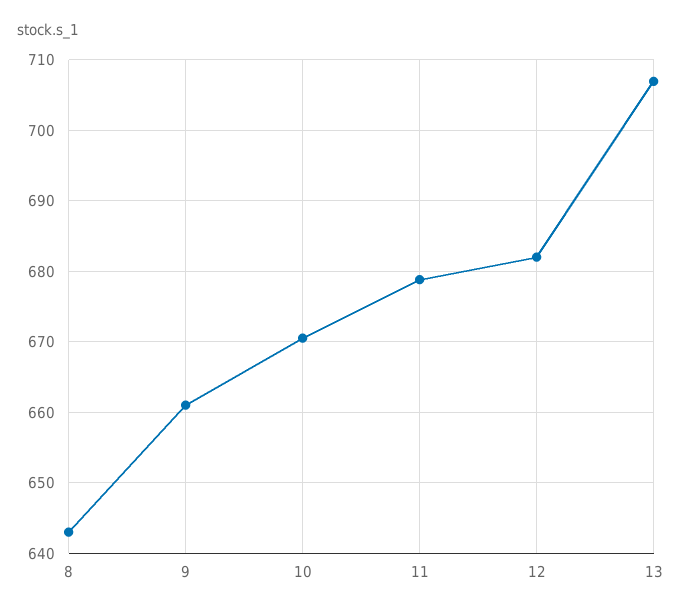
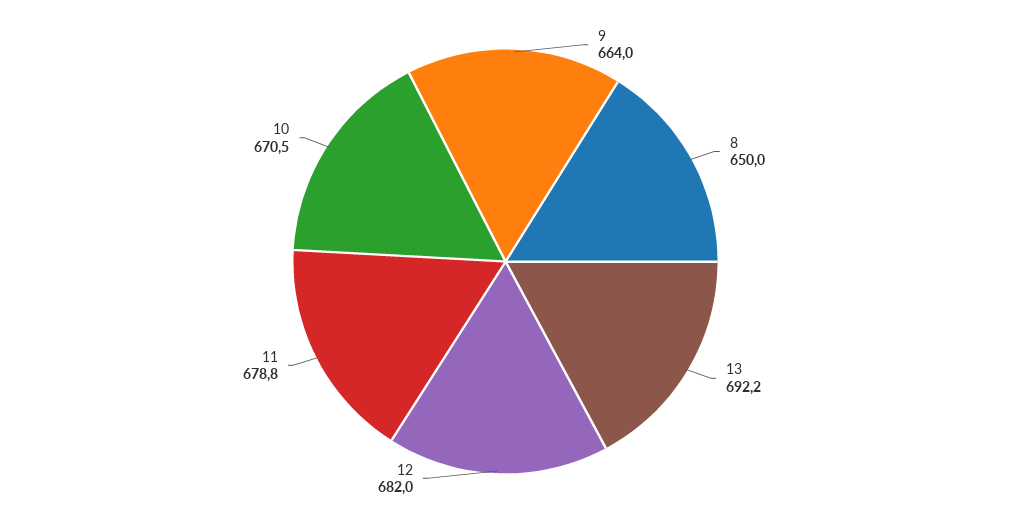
8: 643 -> 650
9: 661 -> 664
13: 707 -> 692.2

